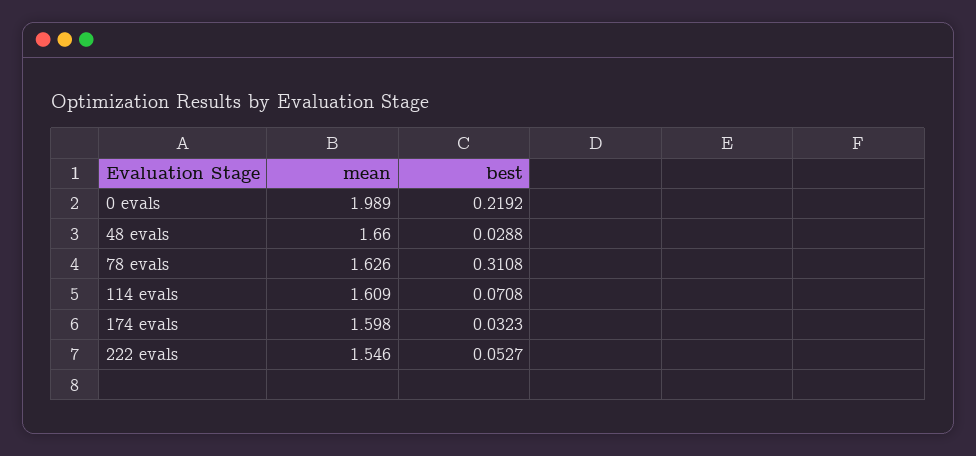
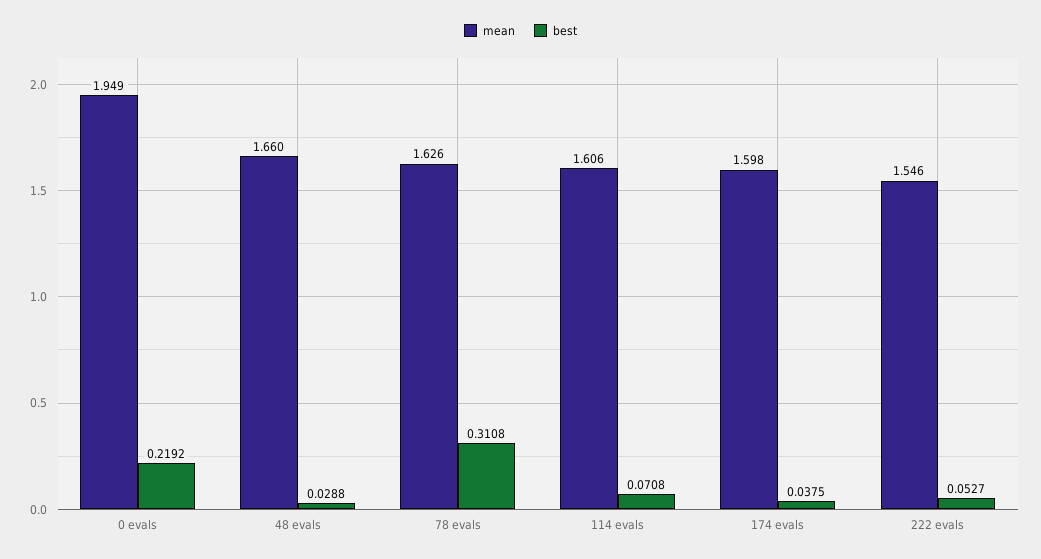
mean, 0 evals: 1.989 -> 1.949
mean, 114 evals: 1.609 -> 1.606
best, 174 evals: 0.0323 -> 0.0375

